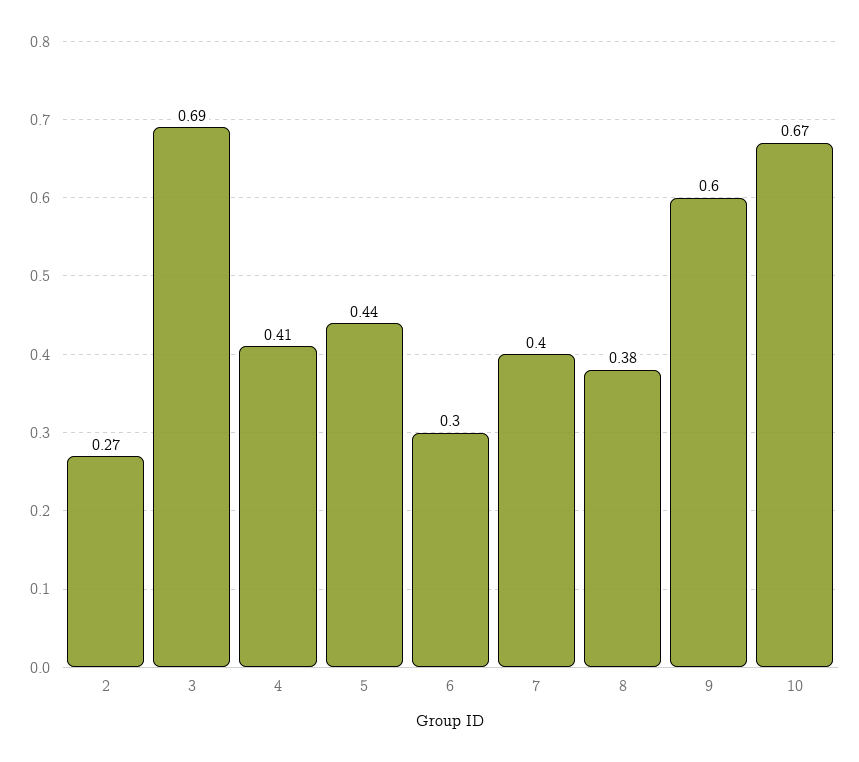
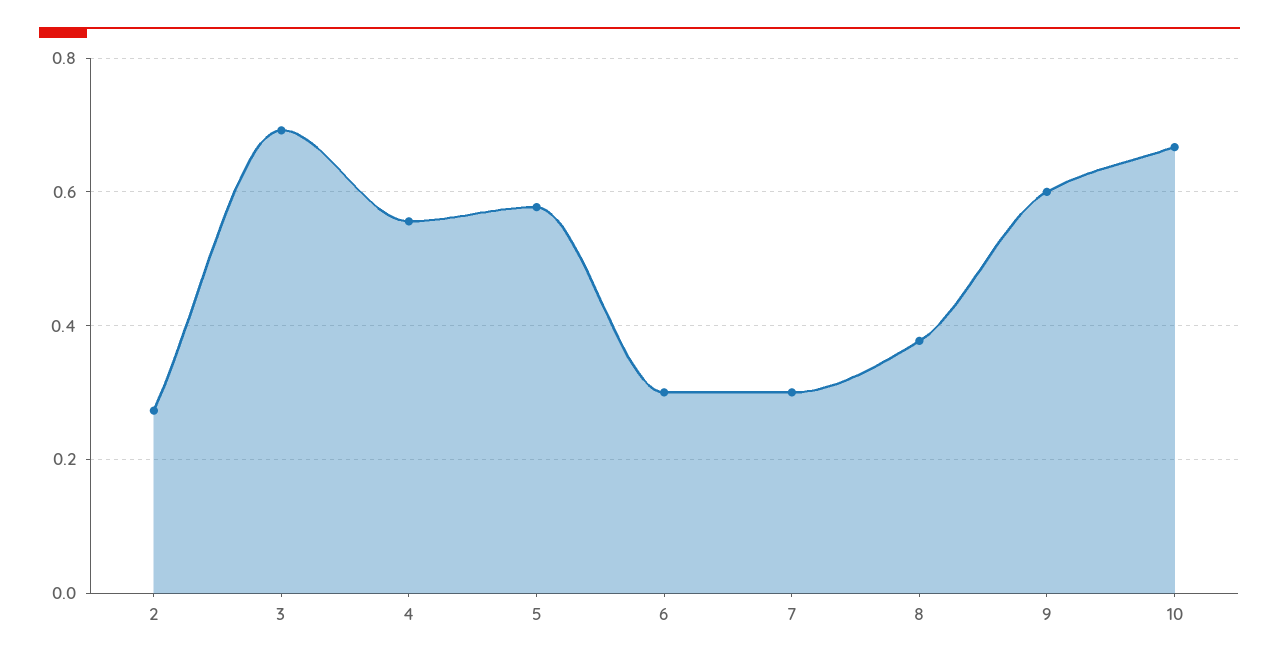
4: 0.41 -> 0.56
5: 0.44 -> 0.58
7: 0.4 -> 0.3

